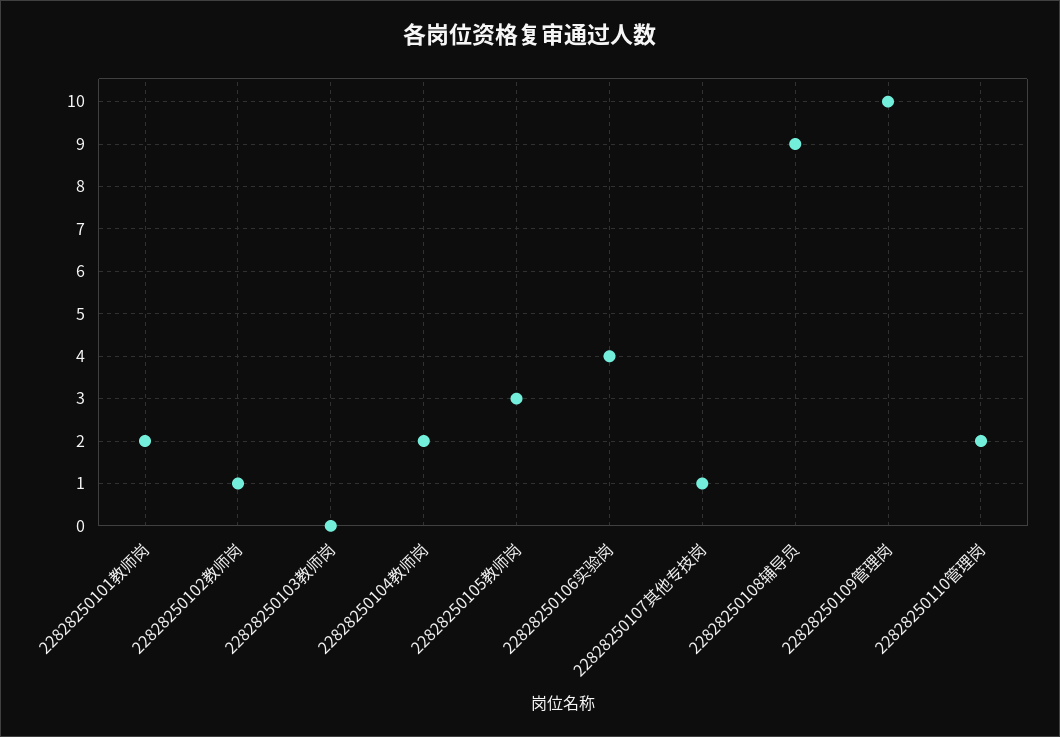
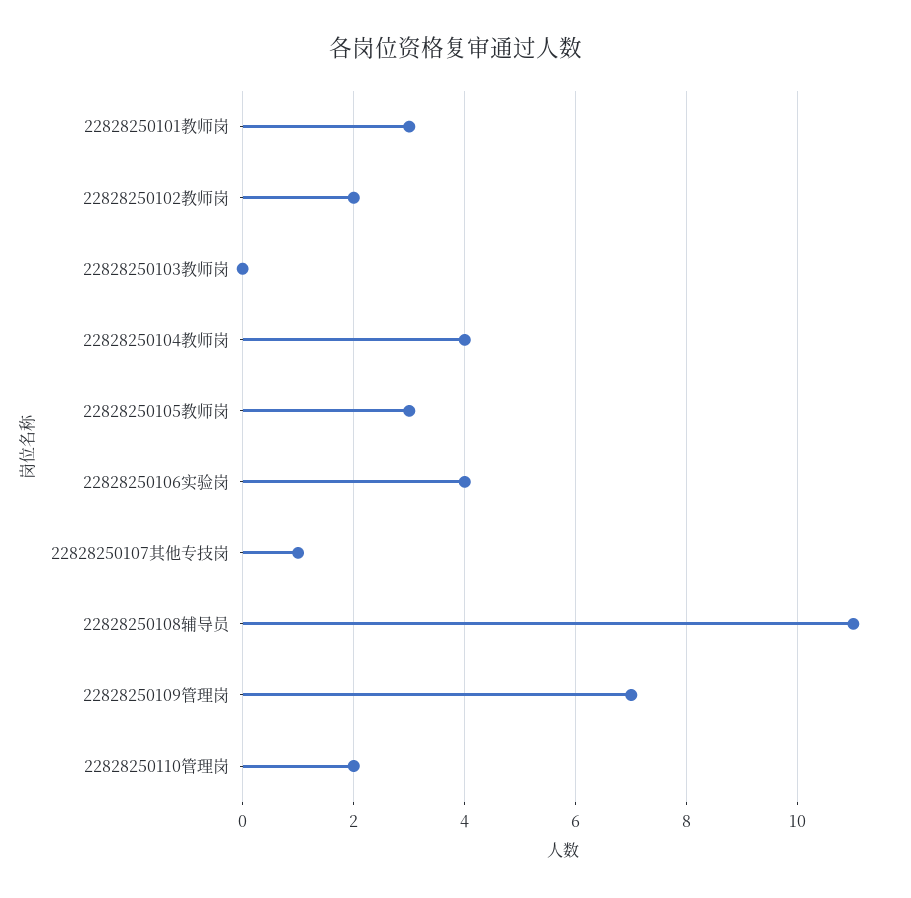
22828250101教师岗: 2 -> 3
22828250102教师岗: 1 -> 2
22828250104教师岗: 2 -> 4
22828250108辅导员: 9 -> 11
22828250109管理岗: 10 -> 7

